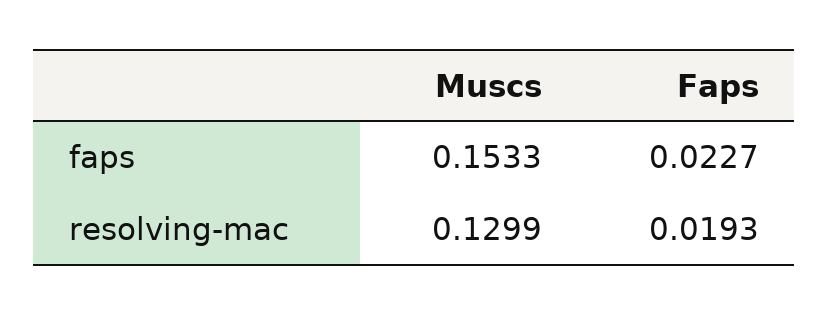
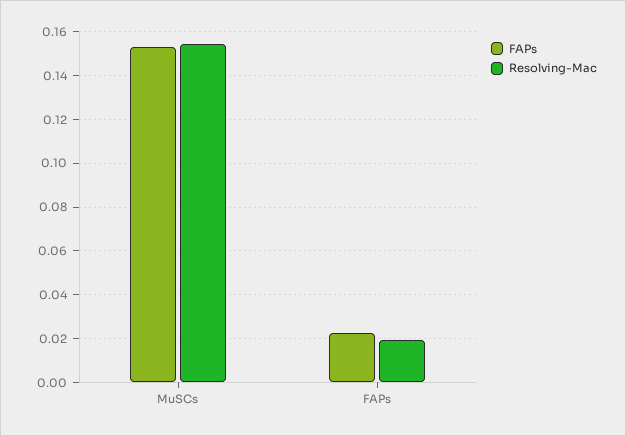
resolving-mac, Muscs: 0.1299 -> 0.155

